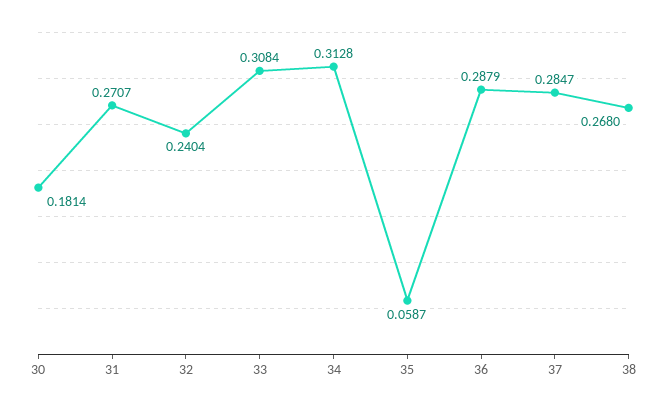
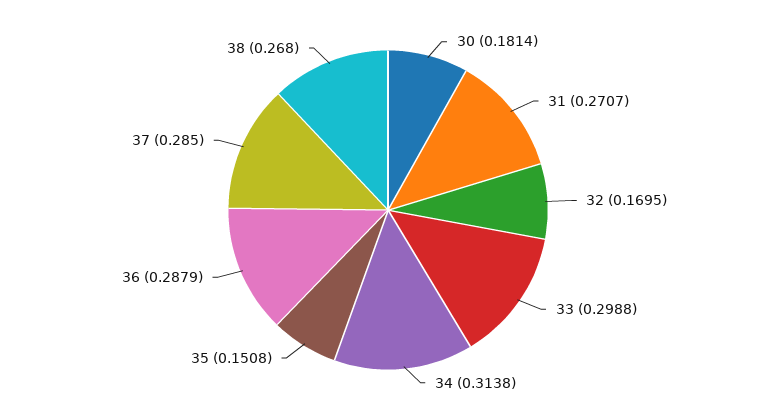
32: 0.2404 -> 0.1695
33: 0.3084 -> 0.2988
34: 0.3128 -> 0.3138
35: 0.0587 -> 0.1508
37: 0.2847 -> 0.285

